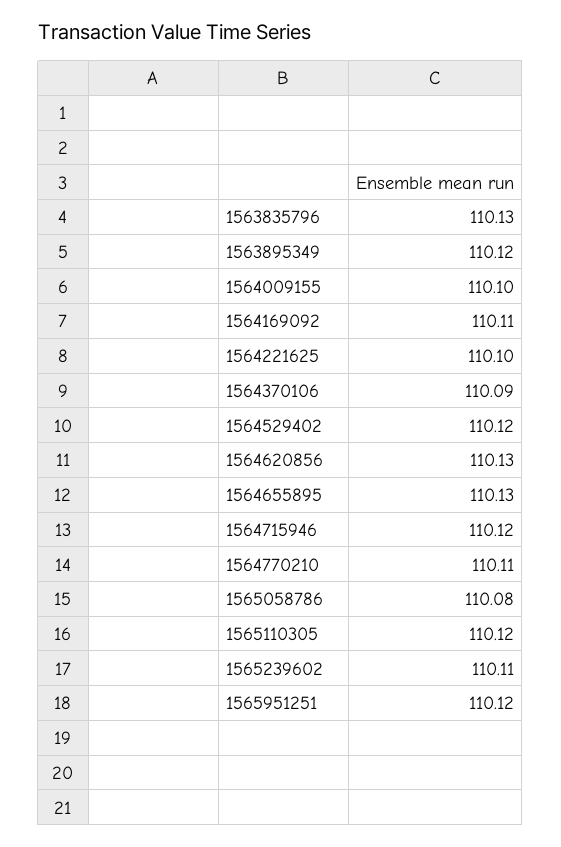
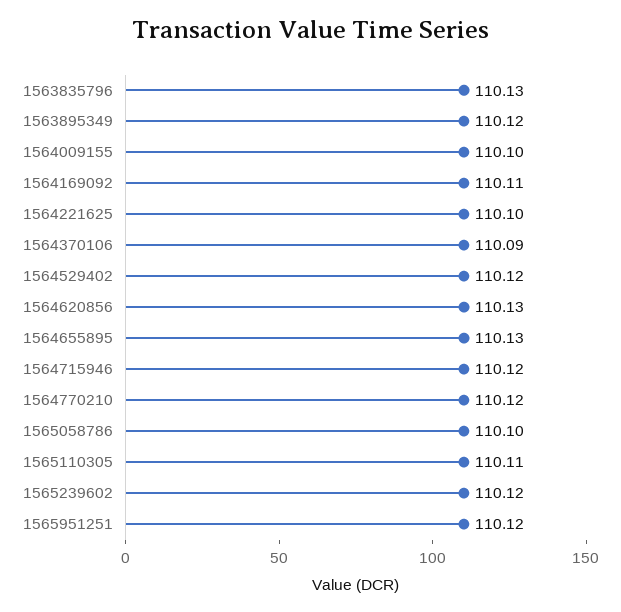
1564770210: 110.11 -> 110.12
1565058786: 110.08 -> 110.1
1565110305: 110.12 -> 110.11
1565239602: 110.11 -> 110.12

